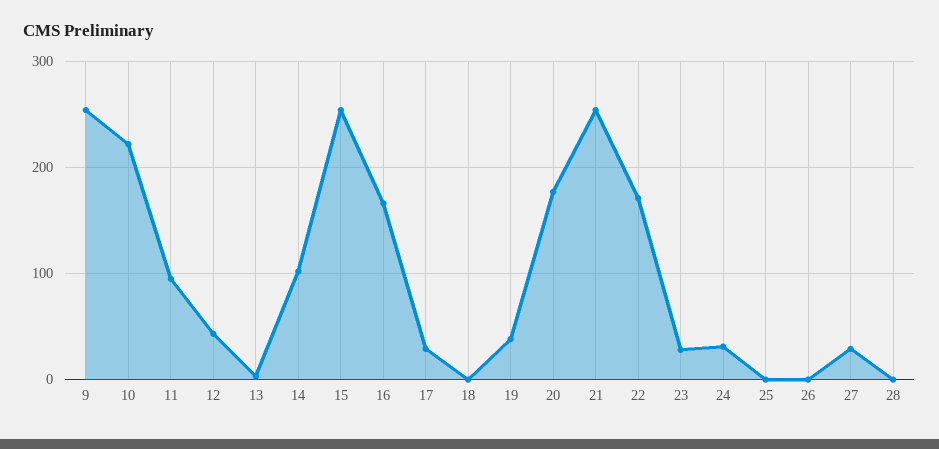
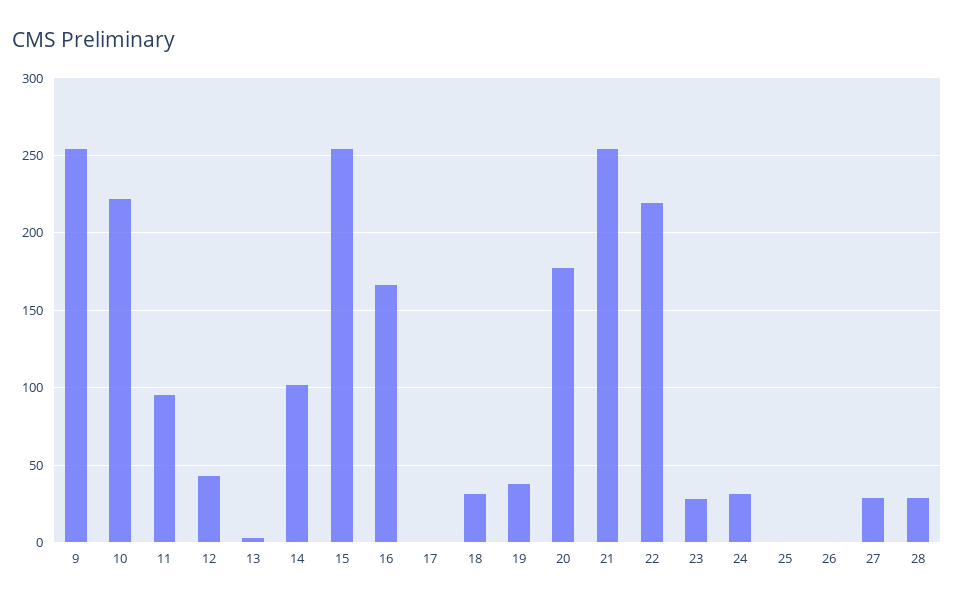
17: 30 -> 0
18: 0 -> 30
22: 170 -> 220
28: 0 -> 30

